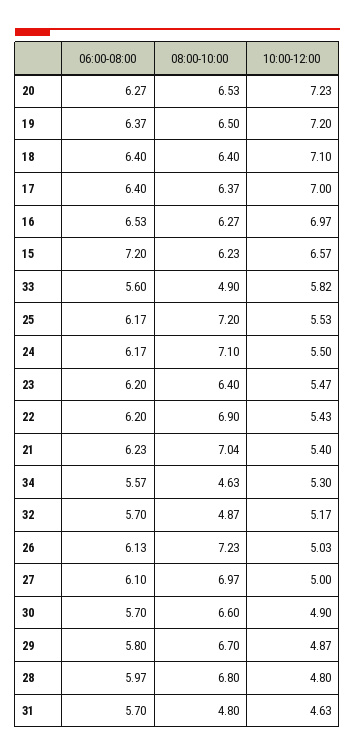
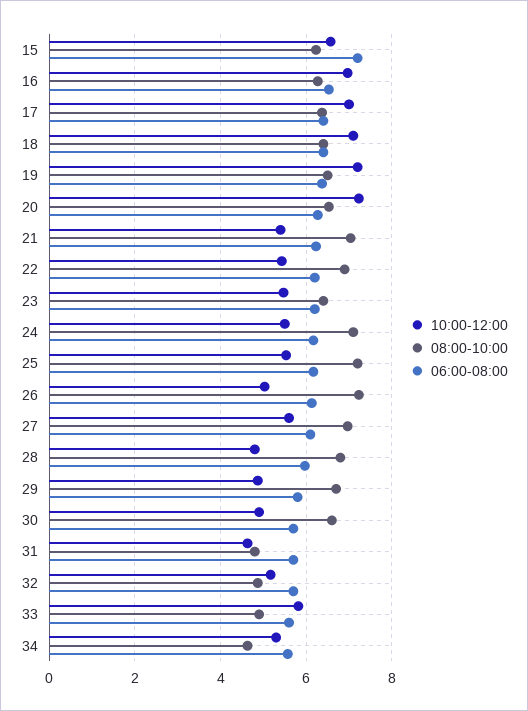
10:00-12:00, 27: 5 -> 5.6

